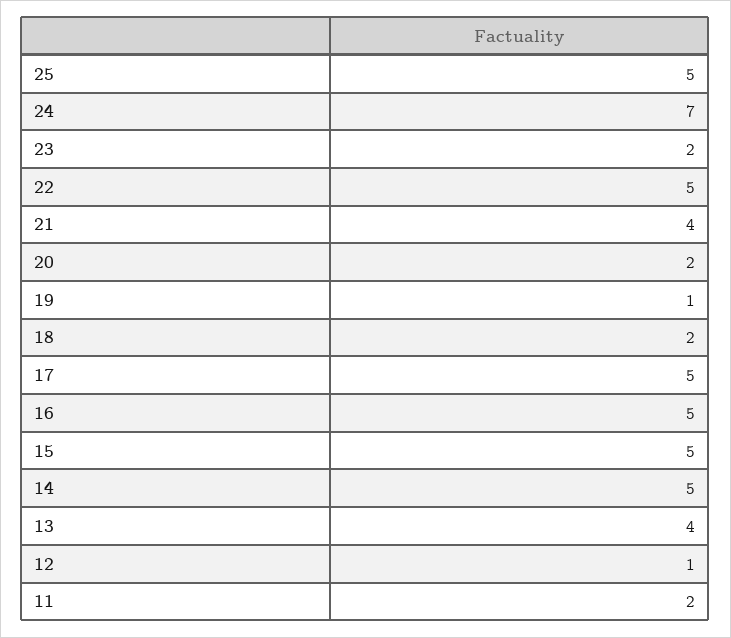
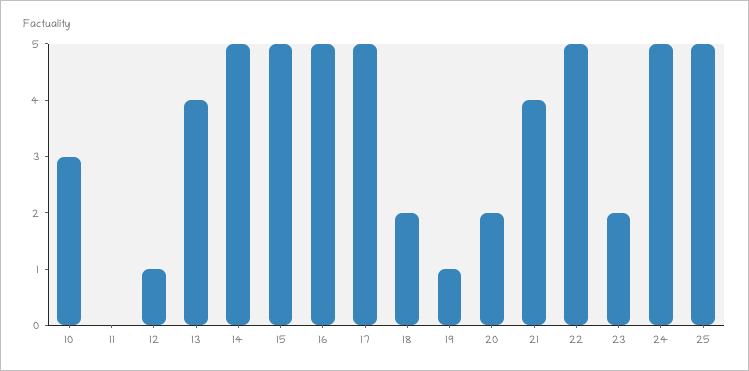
24: 7 -> 5
11: 2 -> 0
10: none -> 3

